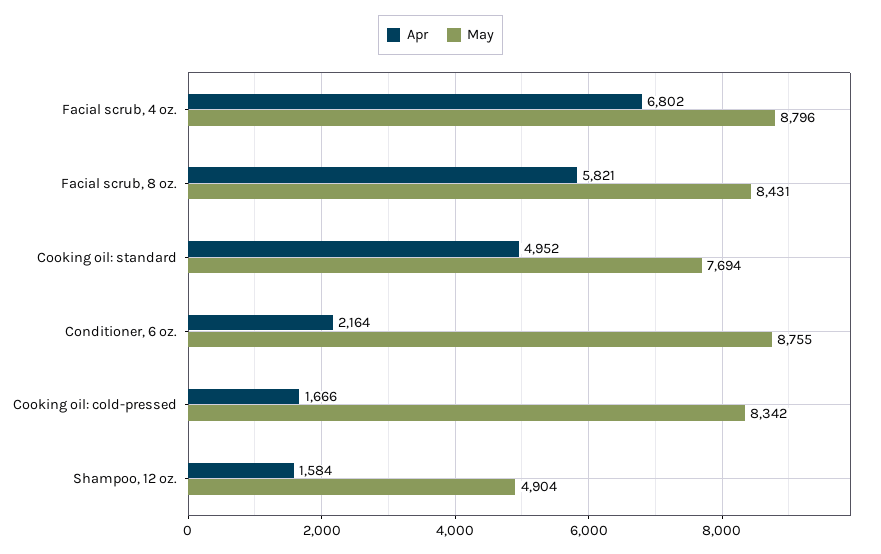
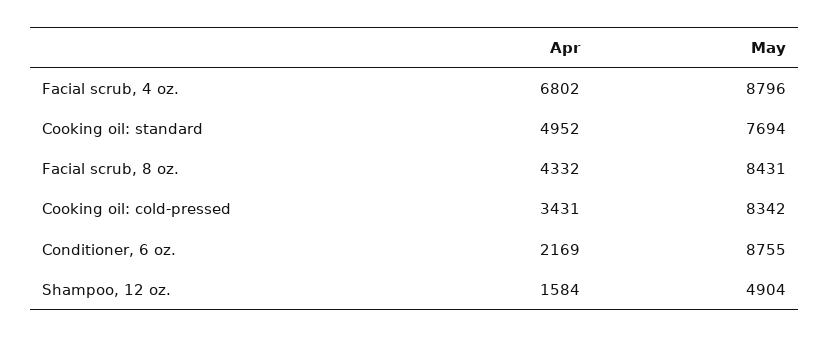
Apr, Facial scrub, 8 oz.: 5821 -> 4332
Apr, Conditioner, 6 oz.: 2164 -> 2169
Apr, Cooking oil: cold-pressed: 1666 -> 3431

